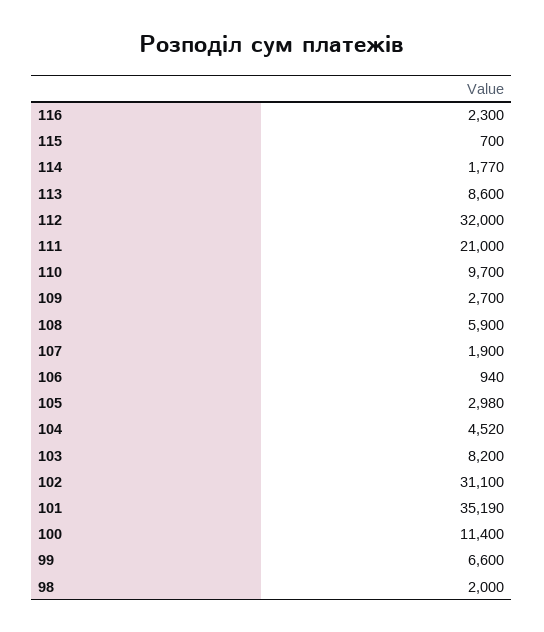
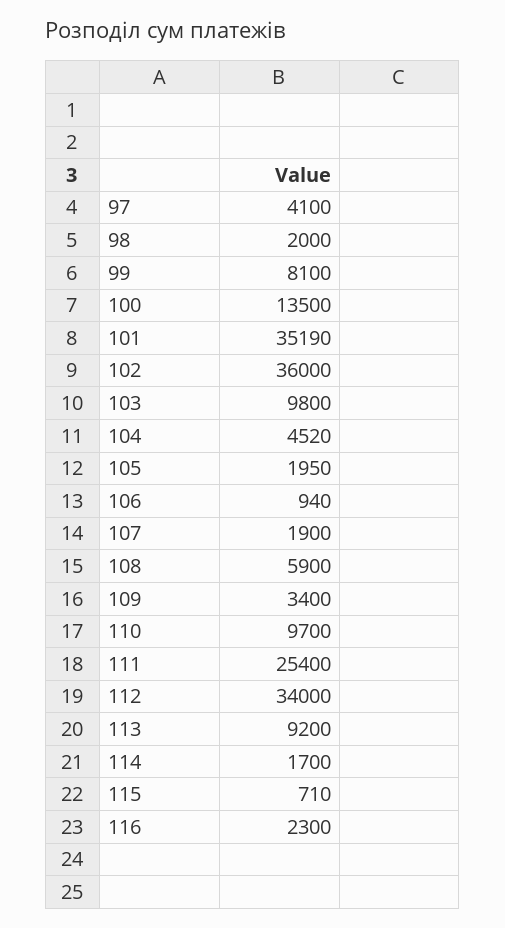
115: 700 -> 710
114: 1770 -> 1700
113: 8600 -> 9200
112: 32000 -> 34000
111: 21000 -> 25400
109: 2700 -> 3400
105: 2980 -> 1950
103: 8200 -> 9800
102: 31100 -> 36000
100: 11400 -> 13500
99: 6600 -> 8100
97: none -> 4100

